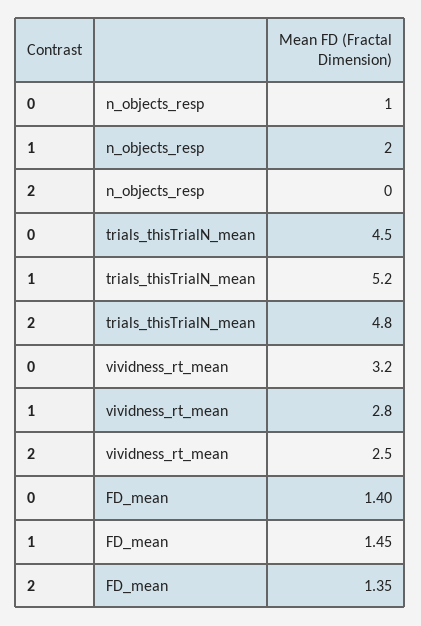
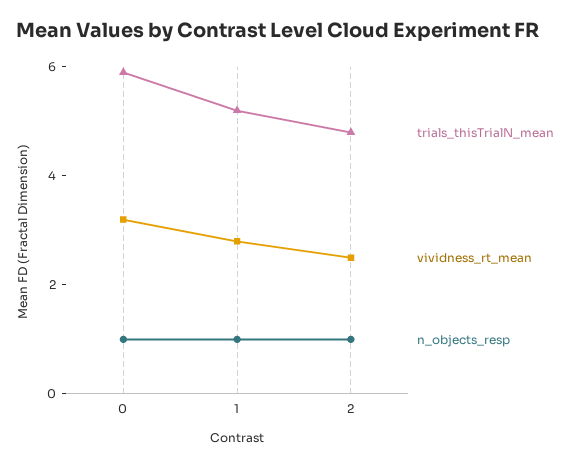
n_objects_resp, 1: 2 -> 1
n_objects_resp, 2: 0 -> 1
trials_thisTrialN_mean, 0: 4.5 -> 6
FD_mean, 0: 1.4 -> none
FD_mean, 1: 1.45 -> none
FD_mean, 2: 1.35 -> none

